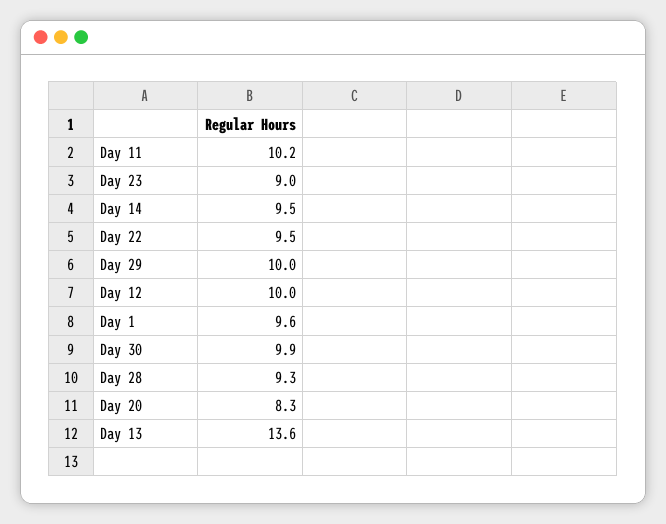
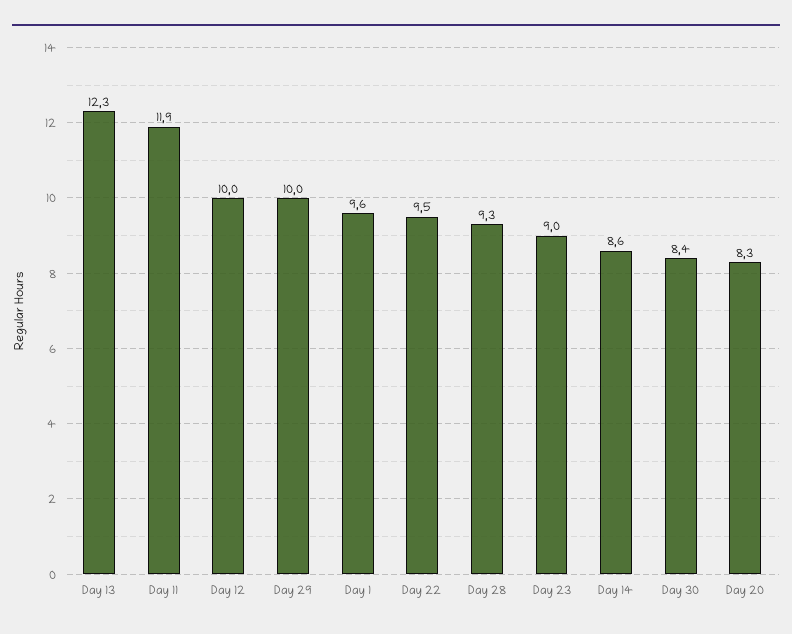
Day 11: 10.2 -> 11.9
Day 14: 9.5 -> 8.6
Day 30: 9.9 -> 8.4
Day 13: 13.6 -> 12.3

